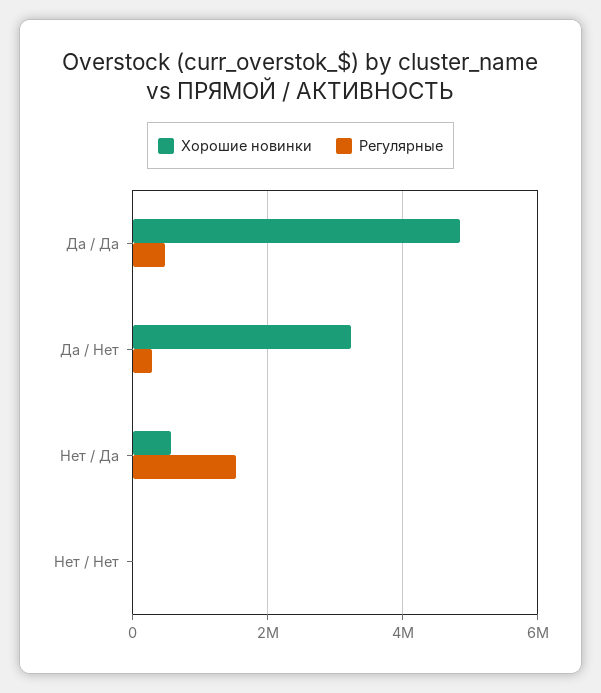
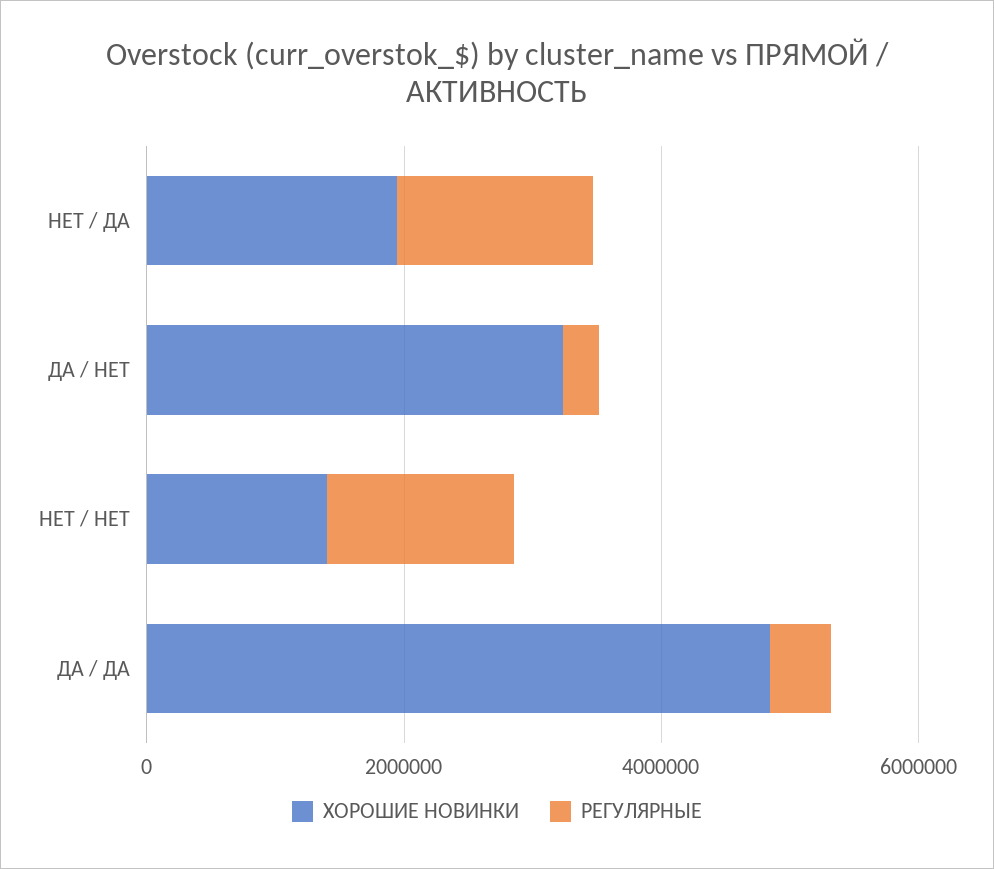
Хорошие новинки, Нет / Да: 600000 -> 2000000
Хорошие новинки, Нет / Нет: 0 -> 1500000
Регулярные, Нет / Нет: 0 -> 1500000

